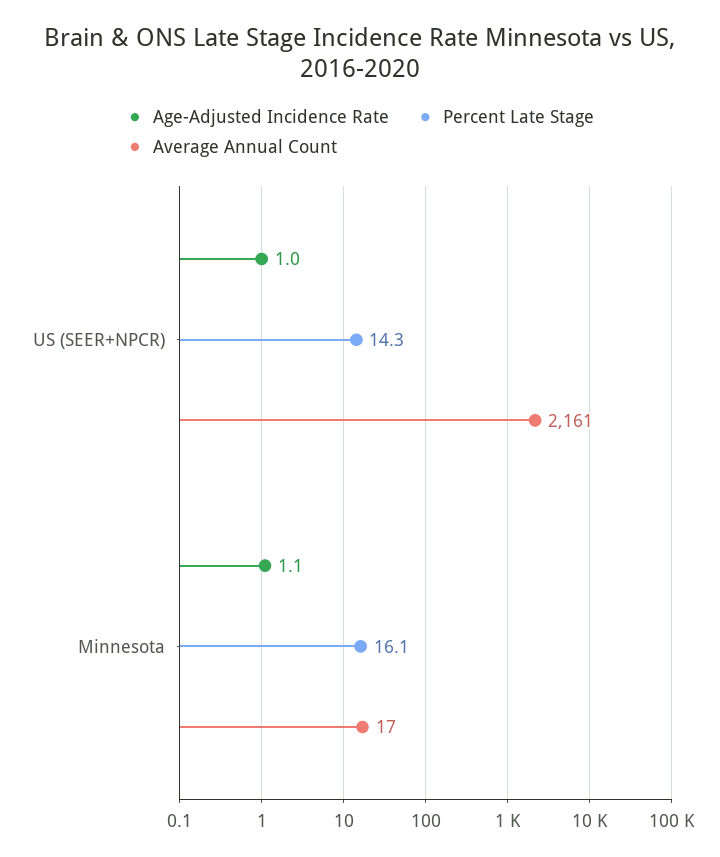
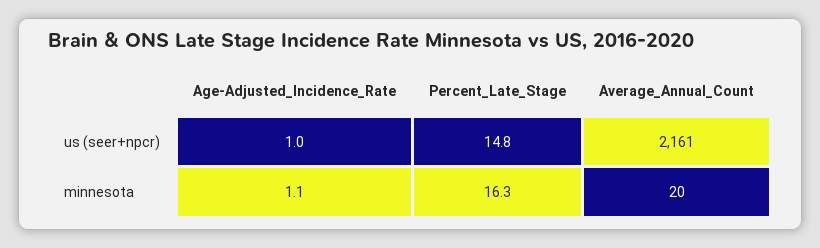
Percent Late Stage, US (SEER+NPCR): 14.3 -> 14.8
Percent Late Stage, Minnesota: 16.1 -> 16.3
Average Annual Count, Minnesota: 17 -> 20

